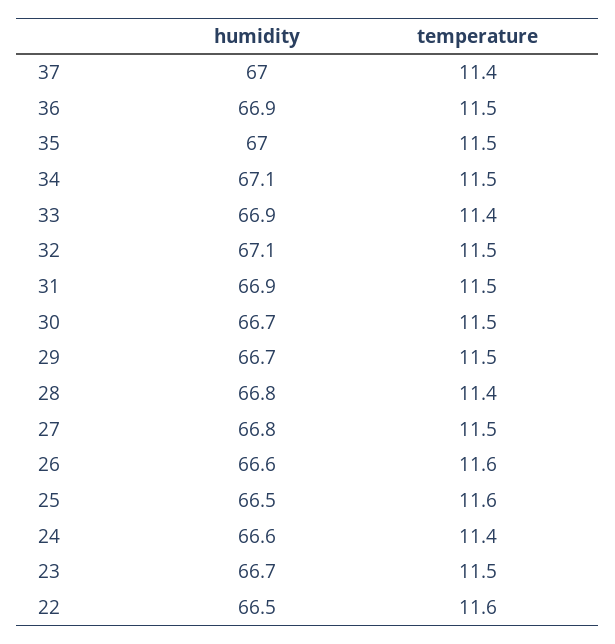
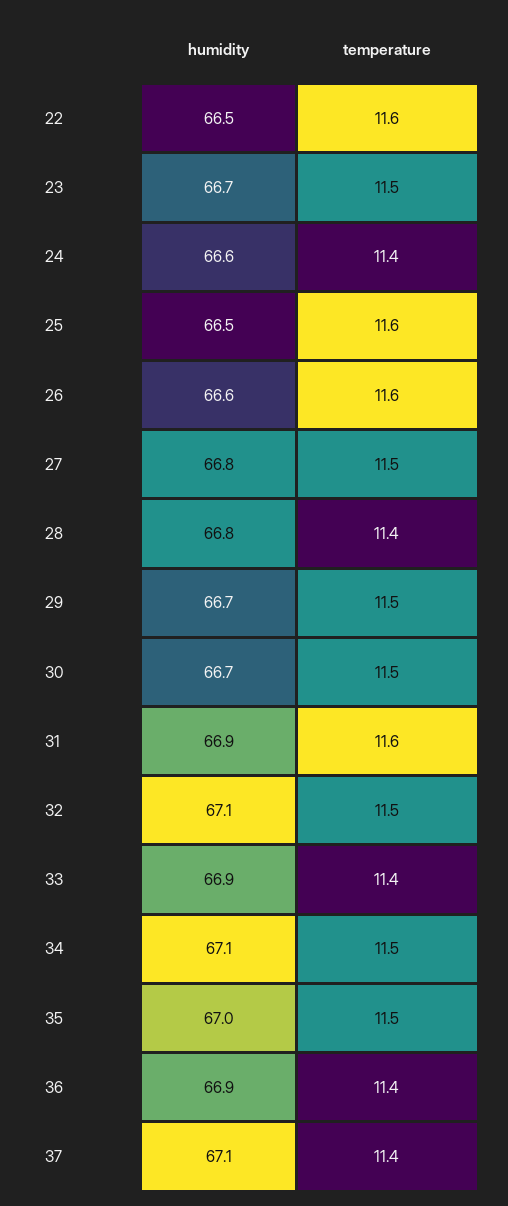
humidity, 37: 67 -> 67.1
temperature, 36: 11.5 -> 11.4
temperature, 31: 11.5 -> 11.6

